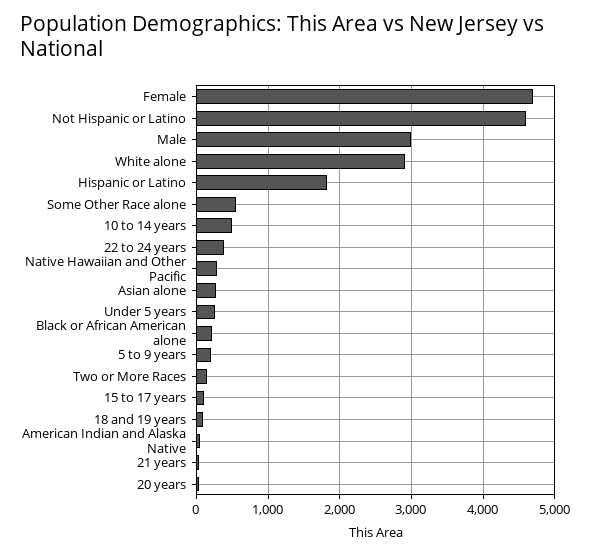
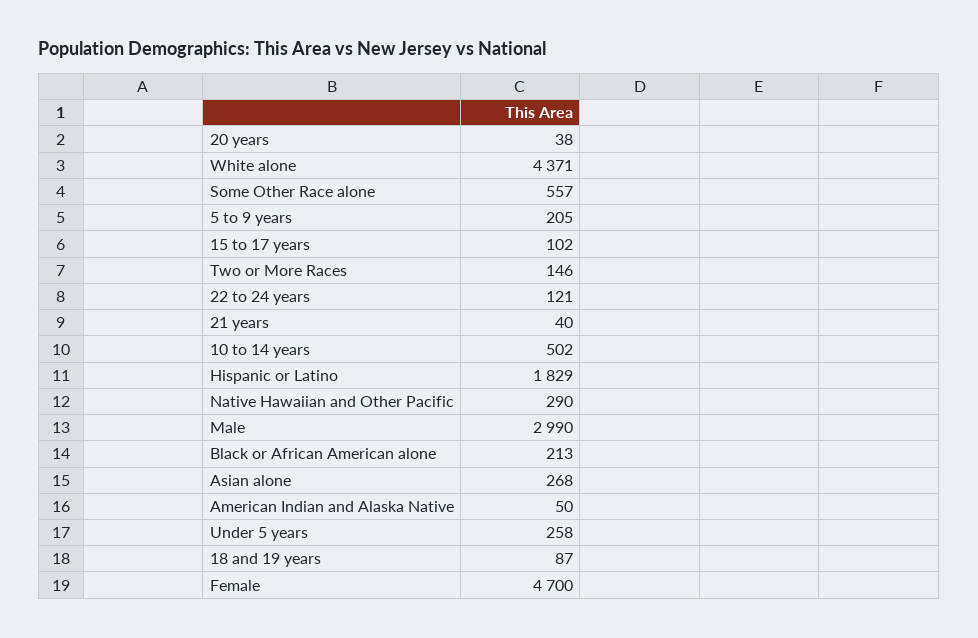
Not Hispanic or Latino: 4600 -> none
White alone: 2900 -> 4371
22 to 24 years: 400 -> 121

